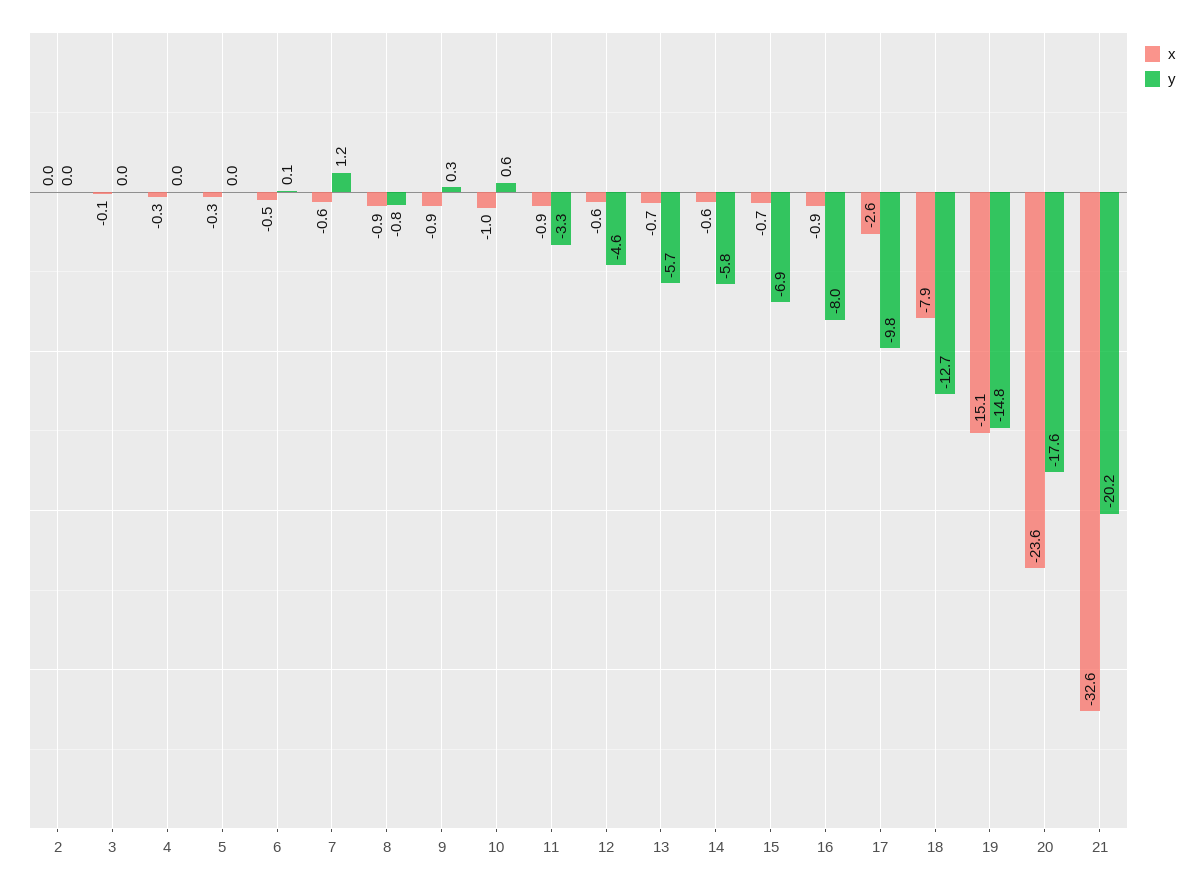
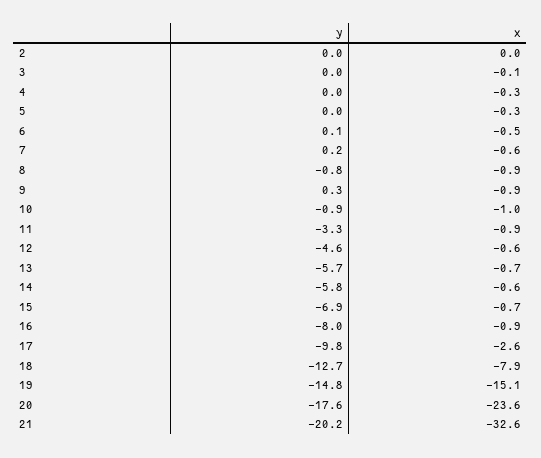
y, 7: 1.2 -> 0.2
y, 10: 0.6 -> -0.9

